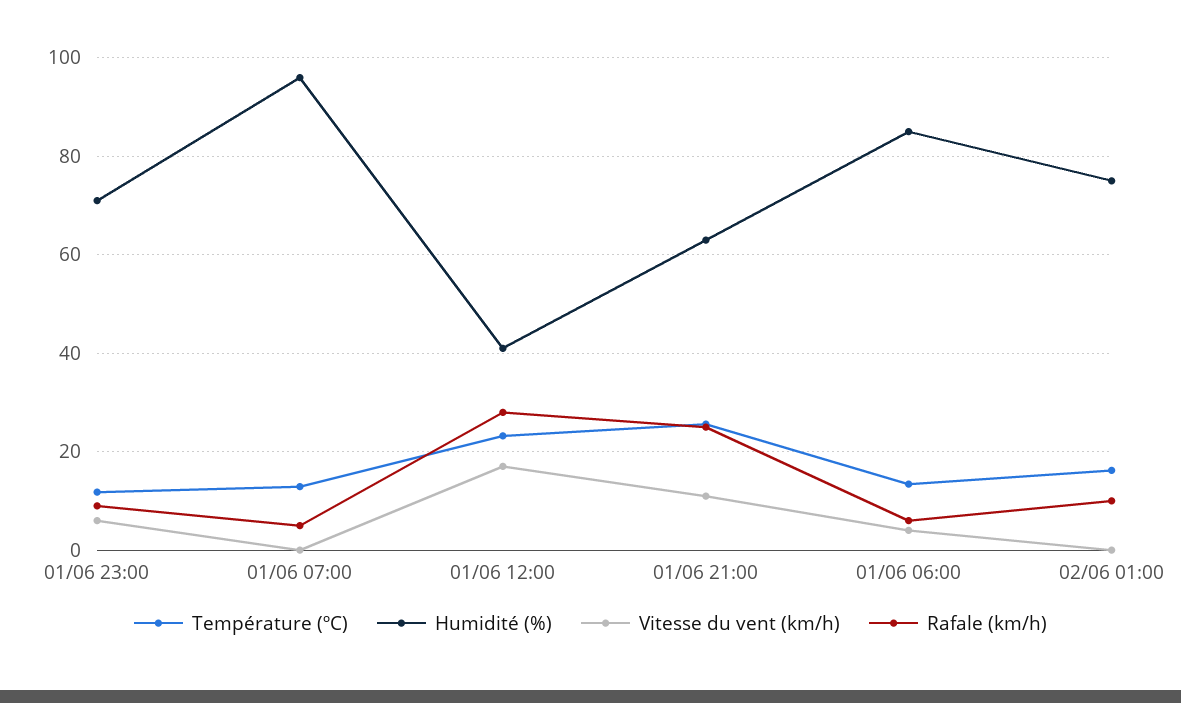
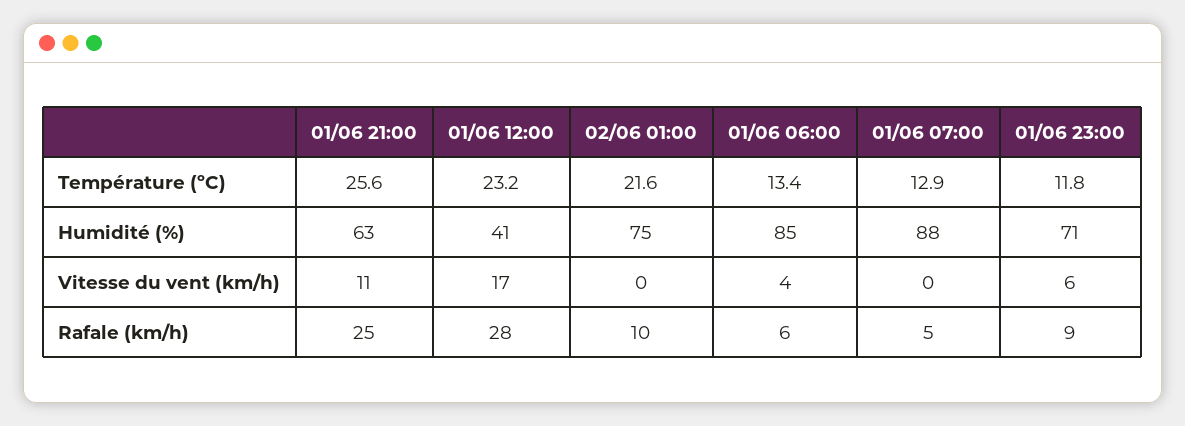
Humidité (%), 01/06 07:00: 96 -> 88
Température (ºC), 02/06 01:00: 16 -> 21.6

